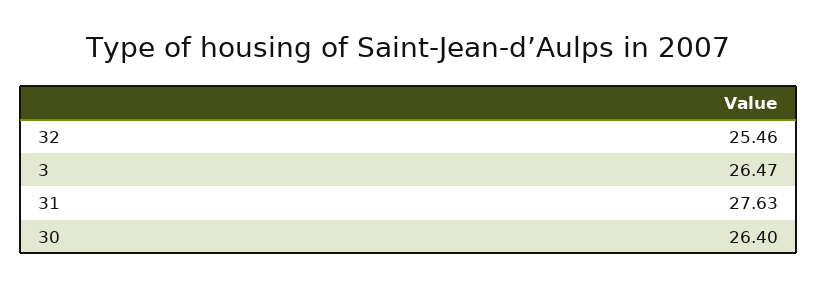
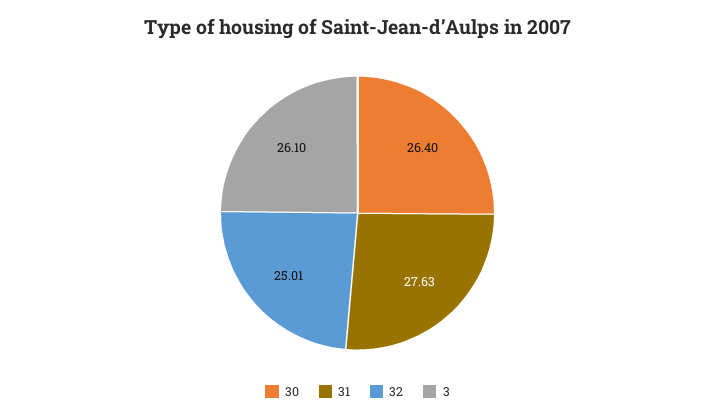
32: 25.46 -> 25.01
3: 26.47 -> 26.1

